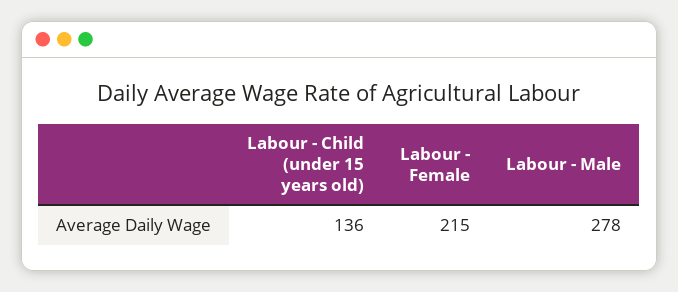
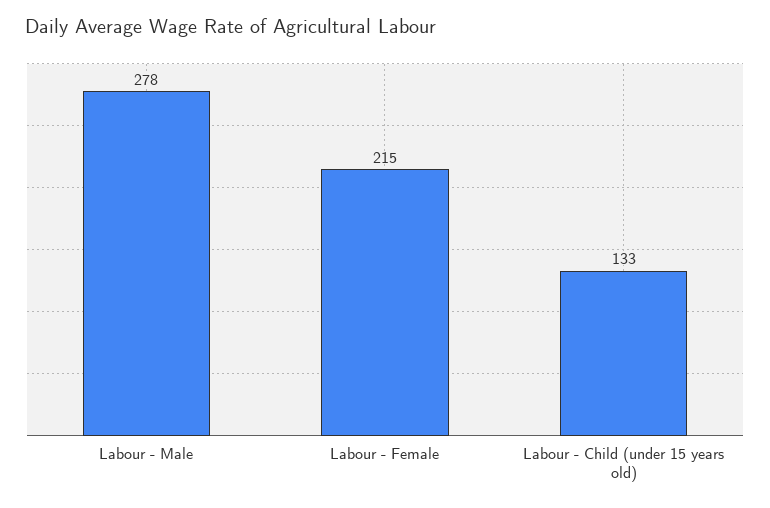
Labour - Child (under 15 years old): 136 -> 133

